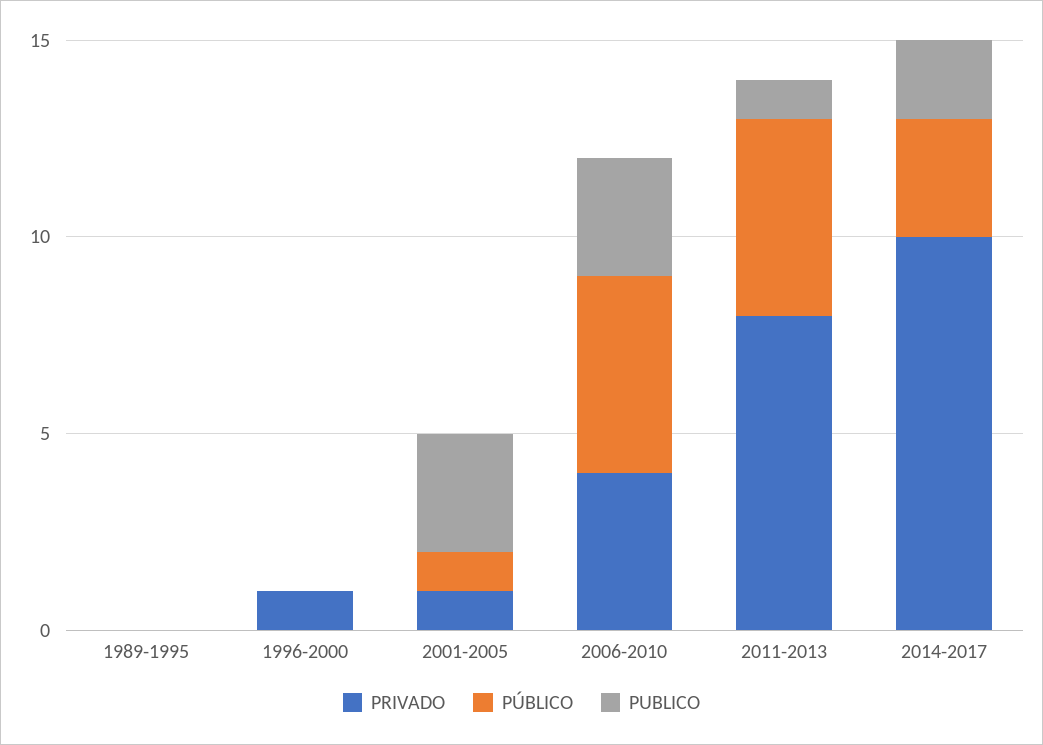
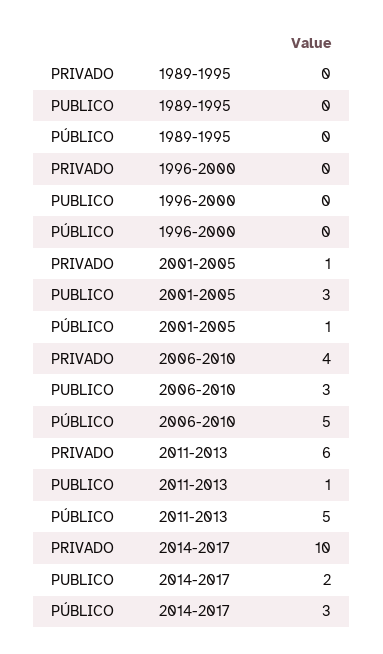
PRIVADO, 1996-2000: 1 -> 0
PRIVADO, 2011-2013: 8 -> 6

